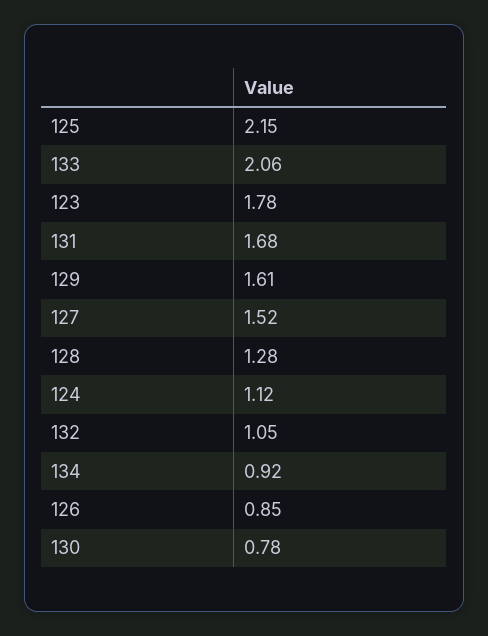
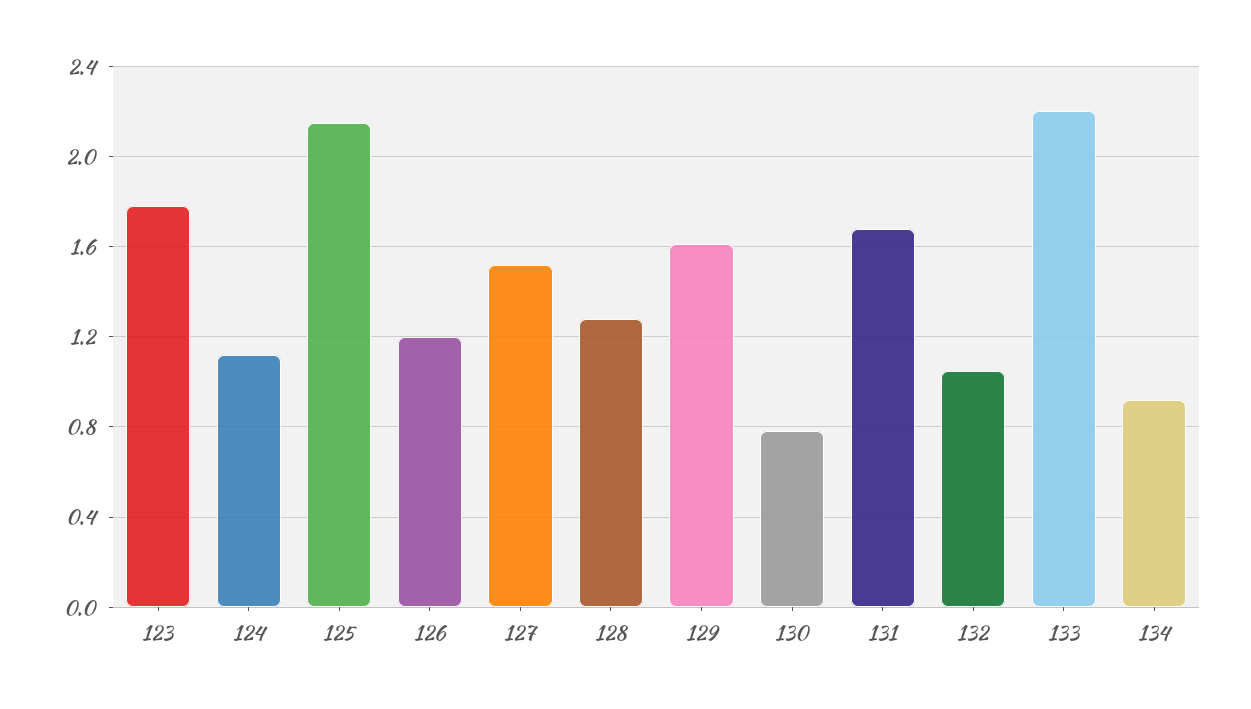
133: 2.06 -> 2.2
126: 0.85 -> 1.2

